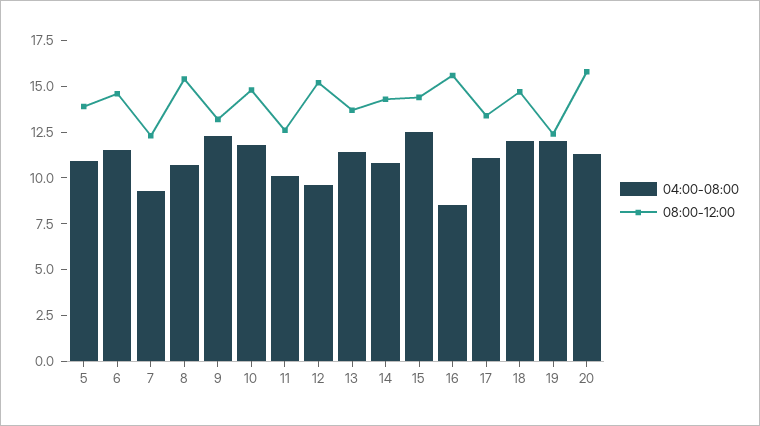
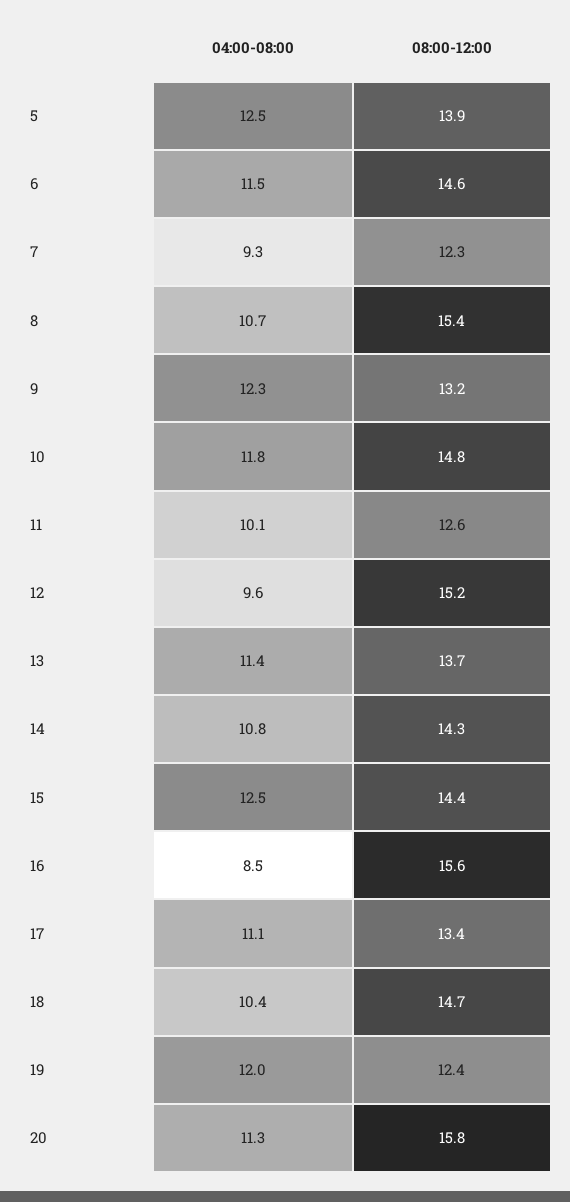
04:00-08:00, 5: 11 -> 12.5
04:00-08:00, 18: 12 -> 10.4

